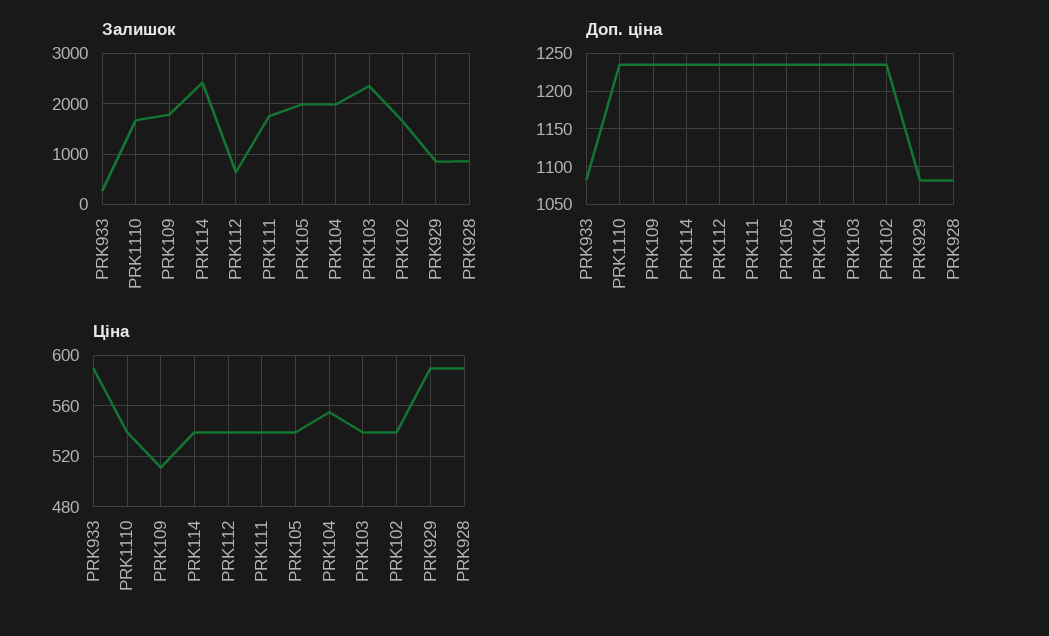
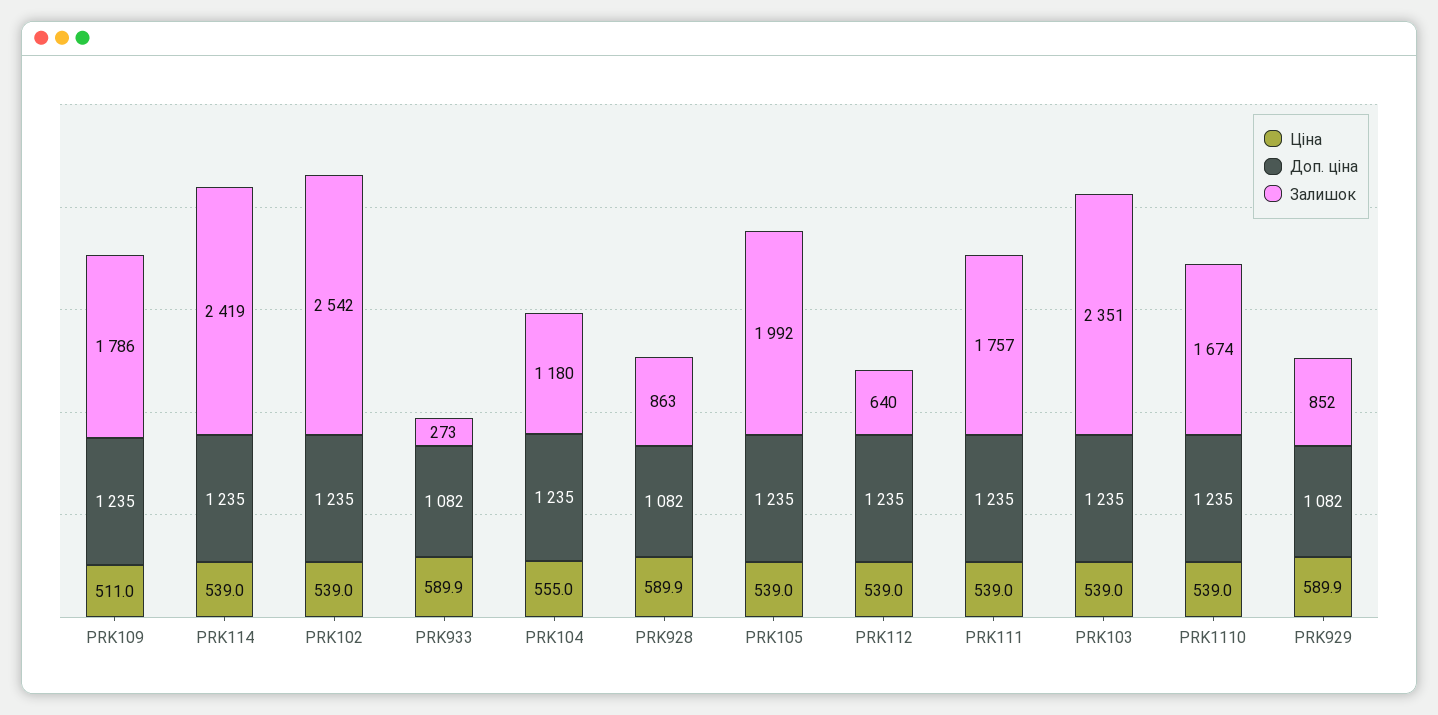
Залишок, PRK104: 2000 -> 1180
Залишок, PRK102: 1600 -> 2542

